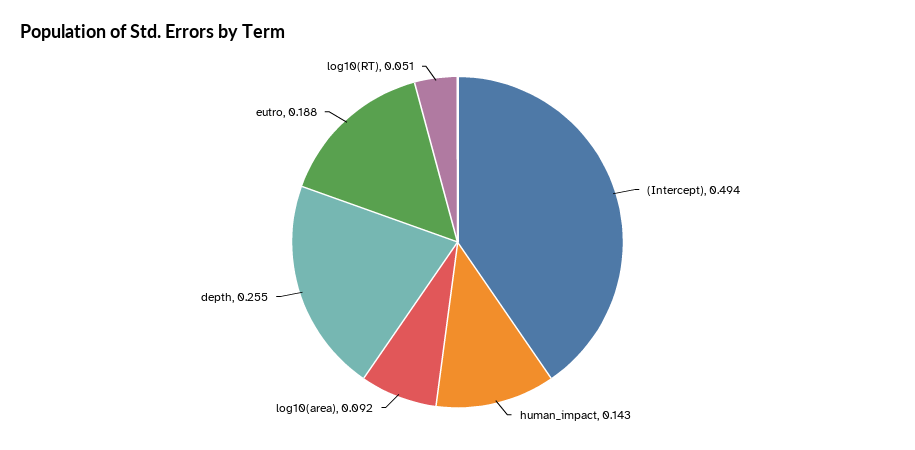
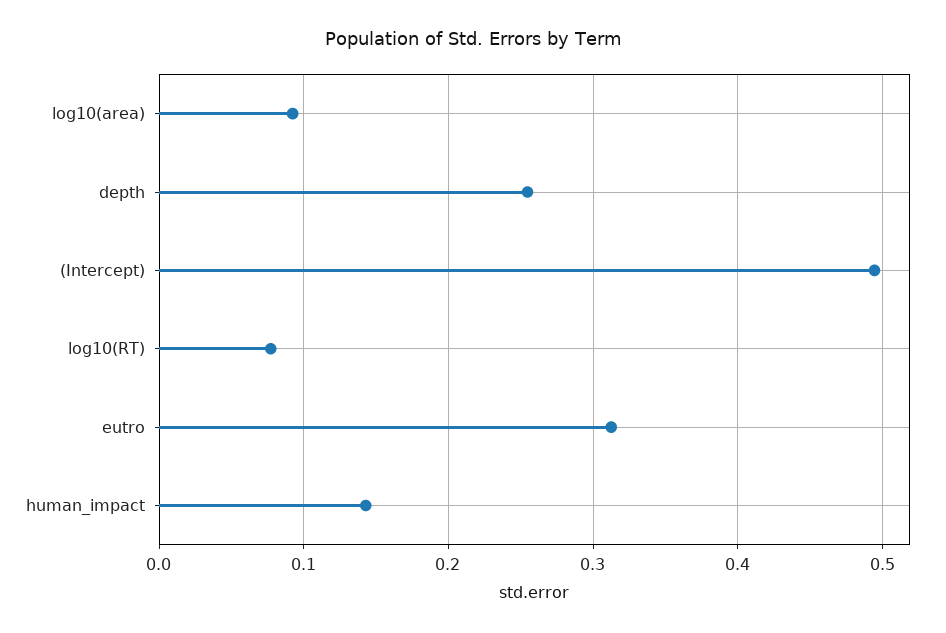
eutro: 0.188 -> 0.31
log10(RT): 0.051 -> 0.08

